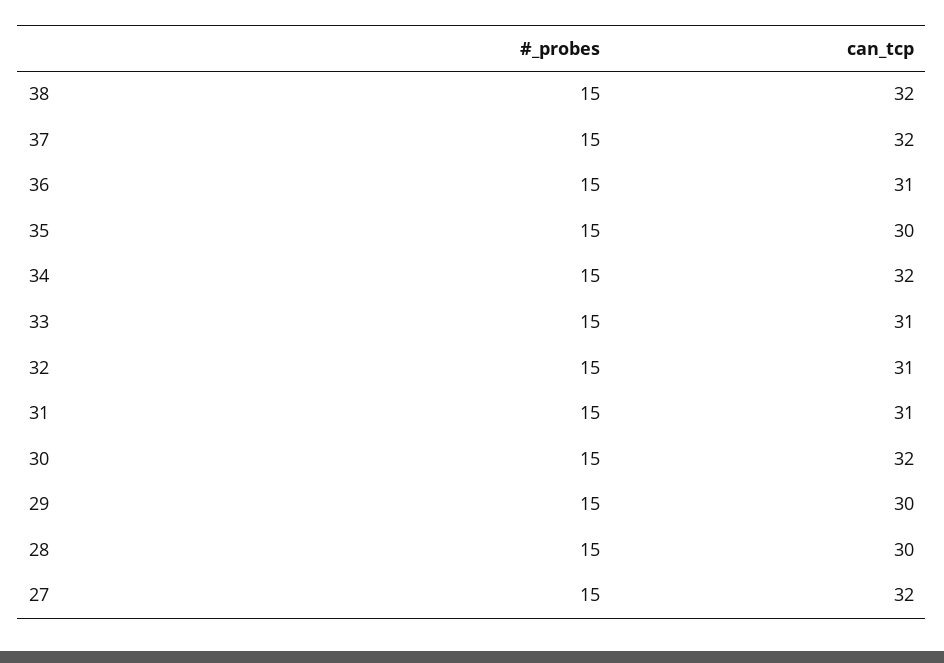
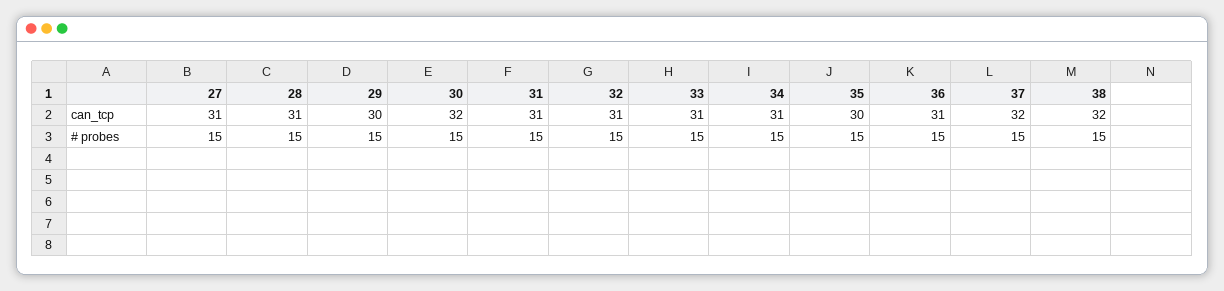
can_tcp, 34: 32 -> 31
can_tcp, 28: 30 -> 31
can_tcp, 27: 32 -> 31

